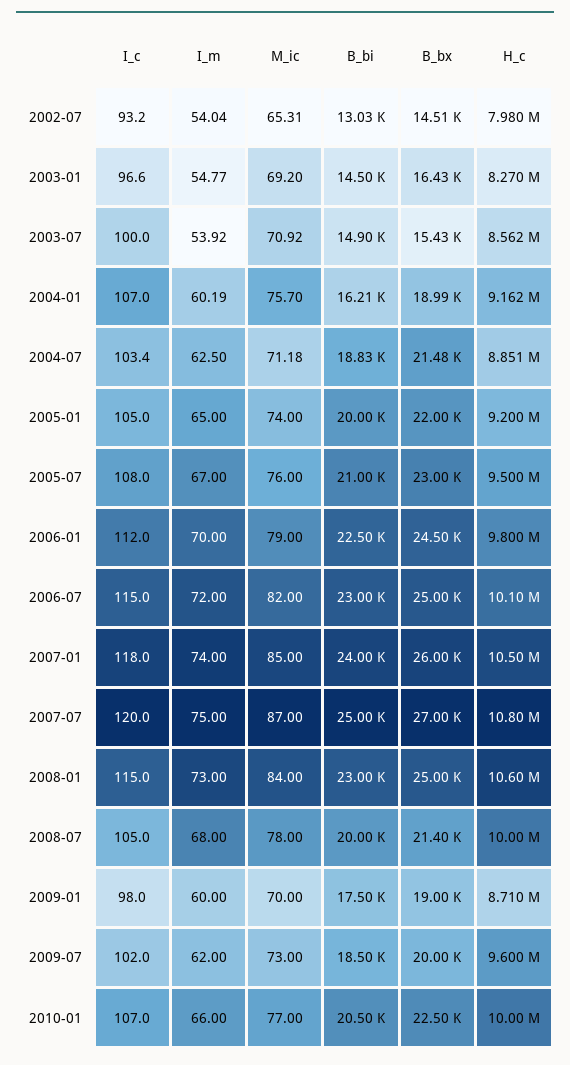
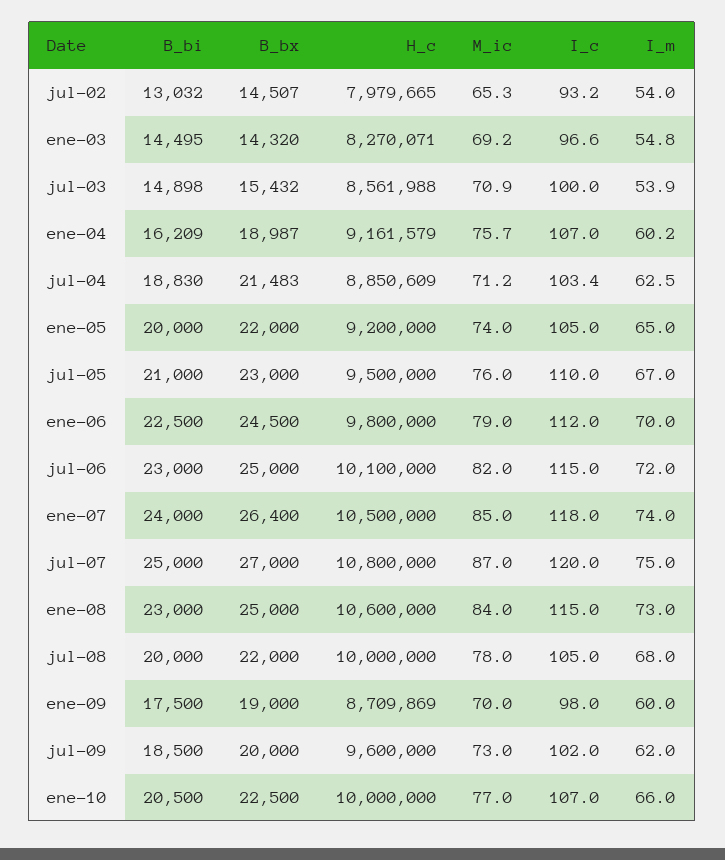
B_bx, 2003-01: 16430 -> 14320
I_c, 2005-07: 108 -> 110
B_bx, 2007-01: 26000 -> 26400
B_bx, 2008-07: 21400 -> 22000

